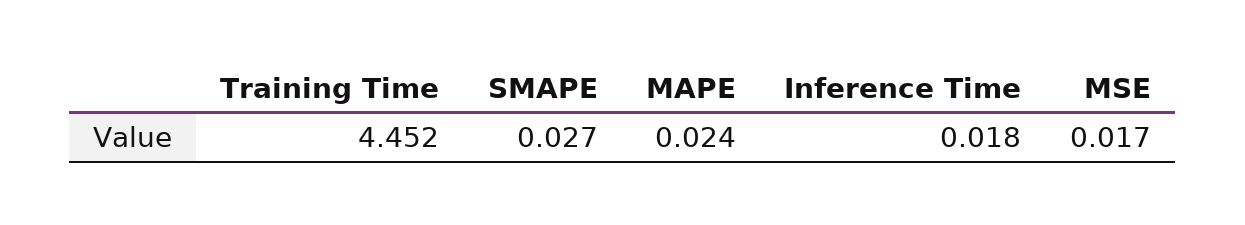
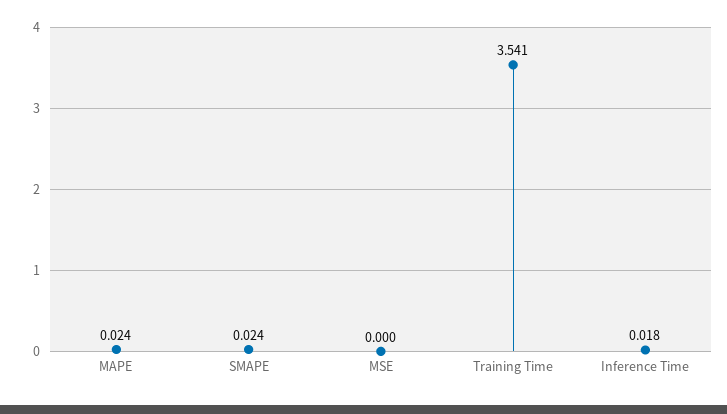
Training Time: 4.452 -> 3.541
SMAPE: 0.027 -> 0.024
MSE: 0.017 -> 0

